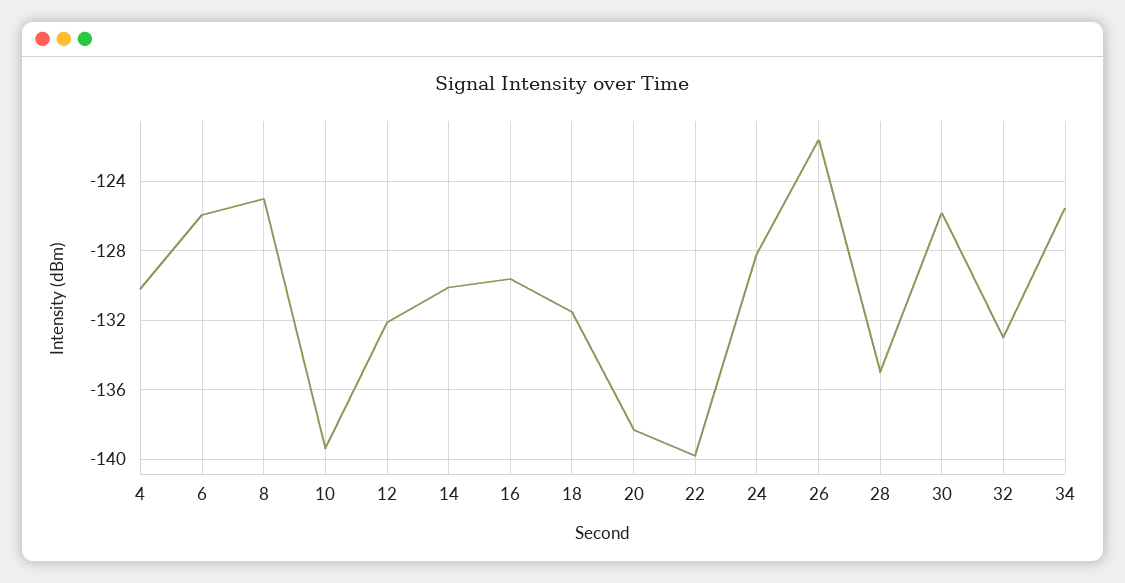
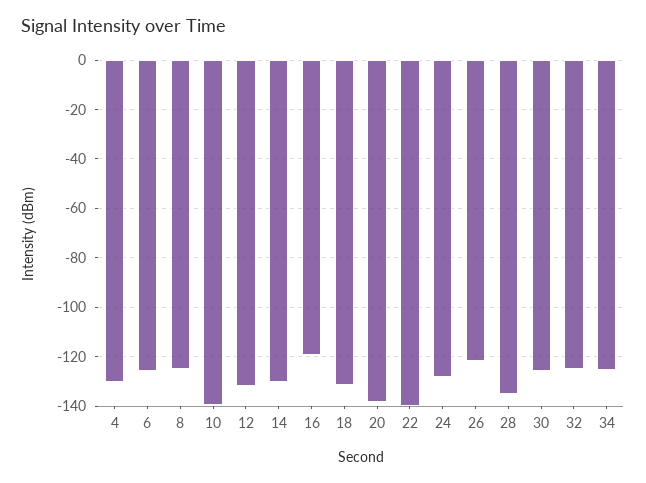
16: -129.5 -> -120
32: -133 -> -125

